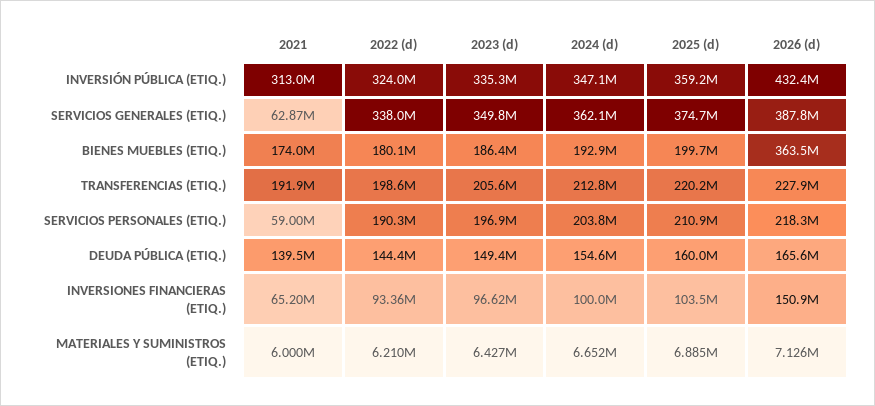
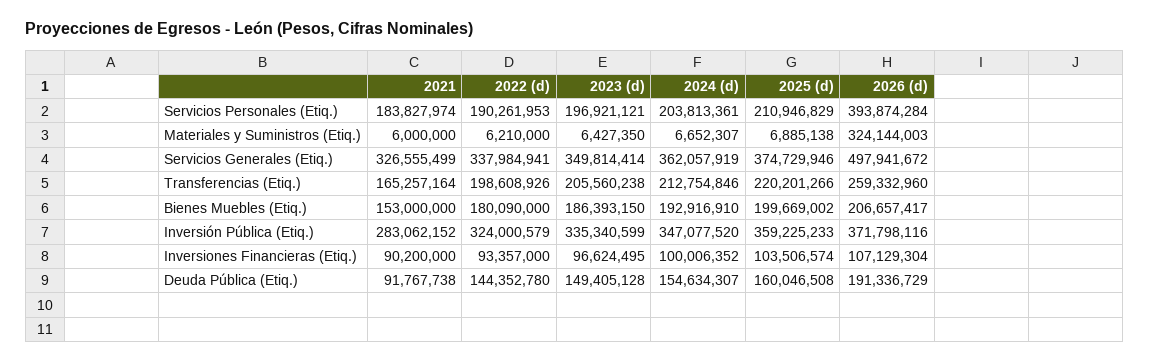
2021, INVERSIÓN PÚBLICA (ETIQ.): 313000000 -> 283062152
2026 (d), INVERSIÓN PÚBLICA (ETIQ.): 432400000 -> 371798116
2021, SERVICIOS GENERALES (ETIQ.): 62870000 -> 326555499
2026 (d), SERVICIOS GENERALES (ETIQ.): 387800000 -> 497941672
2021, BIENES MUEBLES (ETIQ.): 174000000 -> 153000000
2026 (d), BIENES MUEBLES (ETIQ.): 363500000 -> 206657417
2021, TRANSFERENCIAS (ETIQ.): 191900000 -> 165257164
2026 (d), TRANSFERENCIAS (ETIQ.): 227900000 -> 259332960
2021, SERVICIOS PERSONALES (ETIQ.): 59000000 -> 183827974
2026 (d), SERVICIOS PERSONALES (ETIQ.): 218300000 -> 393874284
2021, DEUDA PÚBLICA (ETIQ.): 139500000 -> 91767738
2026 (d), DEUDA PÚBLICA (ETIQ.): 165600000 -> 191336729
2021, INVERSIONES FINANCIERAS (ETIQ.): 65200000 -> 90200000
2026 (d), INVERSIONES FINANCIERAS (ETIQ.): 150900000 -> 107129304
2026 (d), MATERIALES Y SUMINISTROS (ETIQ.): 7126000 -> 324144003

